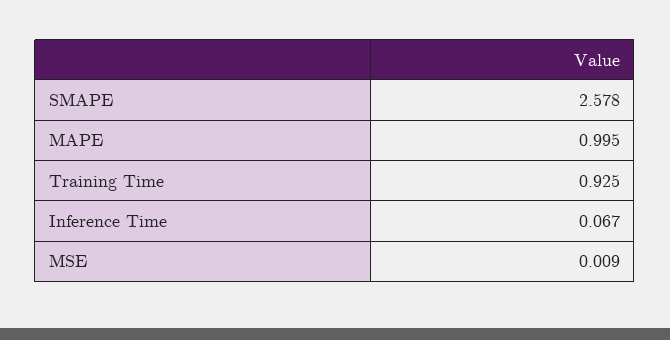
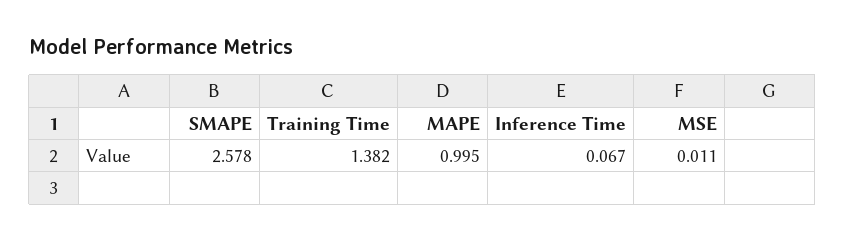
Training Time: 0.925 -> 1.382
MSE: 0.009 -> 0.011

